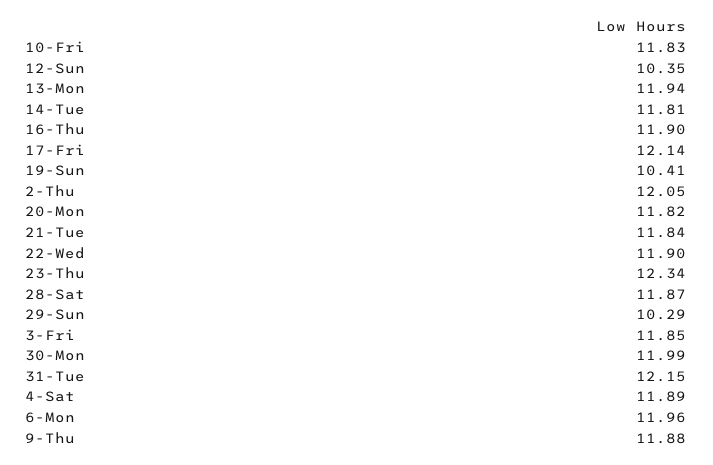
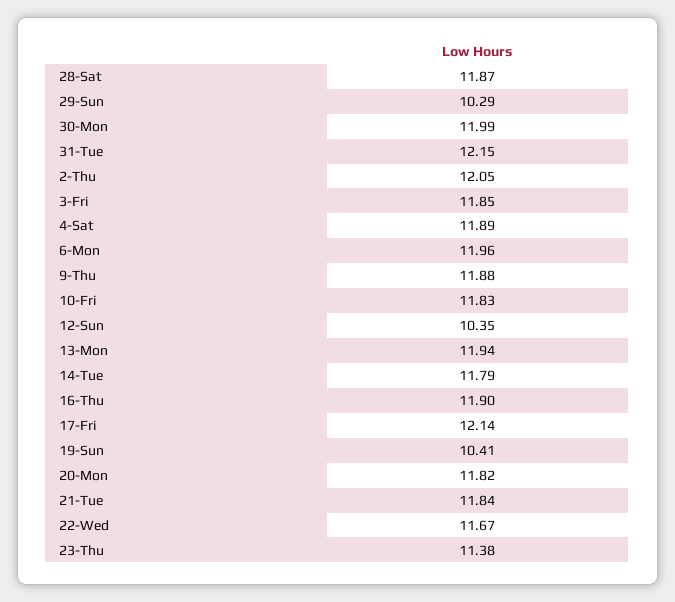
14-Tue: 11.81 -> 11.79
22-Wed: 11.9 -> 11.67
23-Thu: 12.34 -> 11.38

